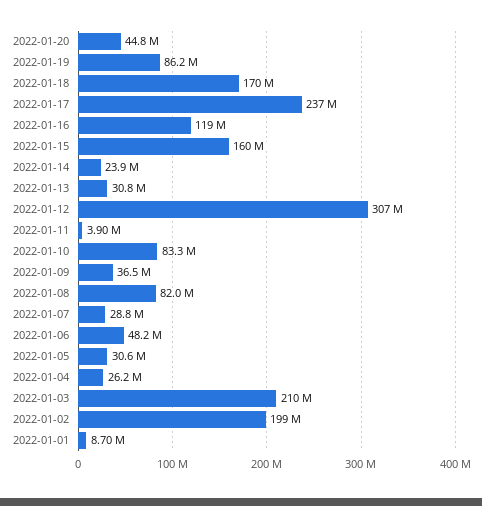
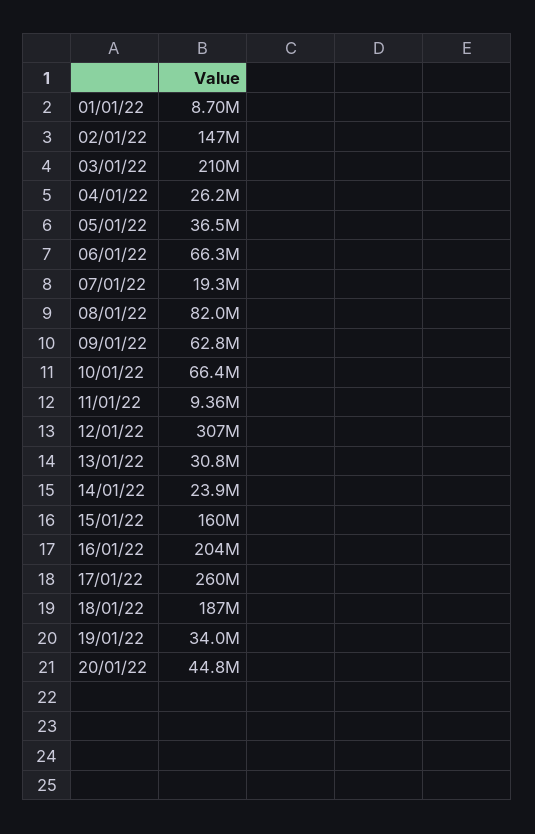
2022-01-19: 86200000 -> 34000000
2022-01-18: 170000000 -> 187000000
2022-01-17: 237000000 -> 260000000
2022-01-16: 119000000 -> 204000000
2022-01-11: 3900000 -> 9360000
2022-01-10: 83300000 -> 66400000
2022-01-09: 36500000 -> 62800000
2022-01-07: 28800000 -> 19300000
2022-01-06: 48200000 -> 66300000
2022-01-05: 30600000 -> 36500000
2022-01-02: 199000000 -> 147000000

